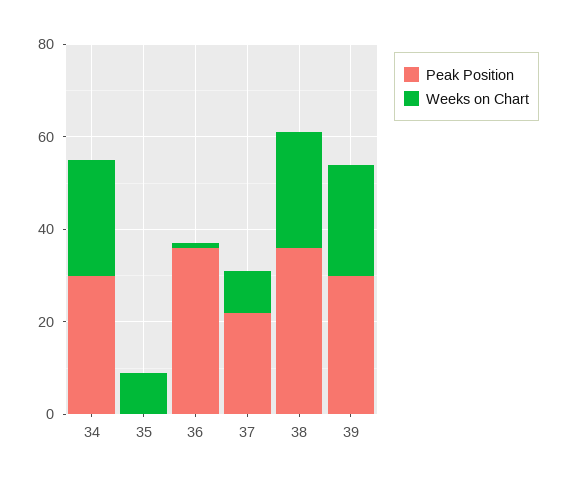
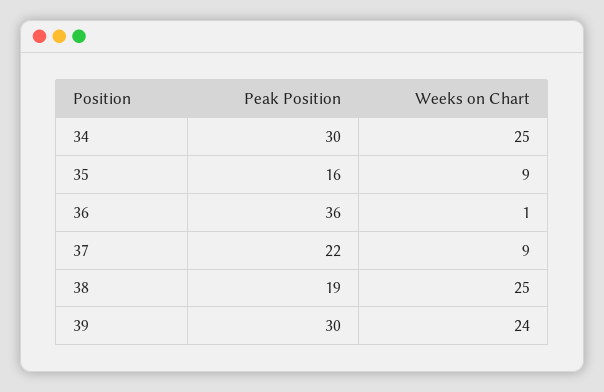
Peak Position, 35: 0 -> 16
Peak Position, 38: 35 -> 19

